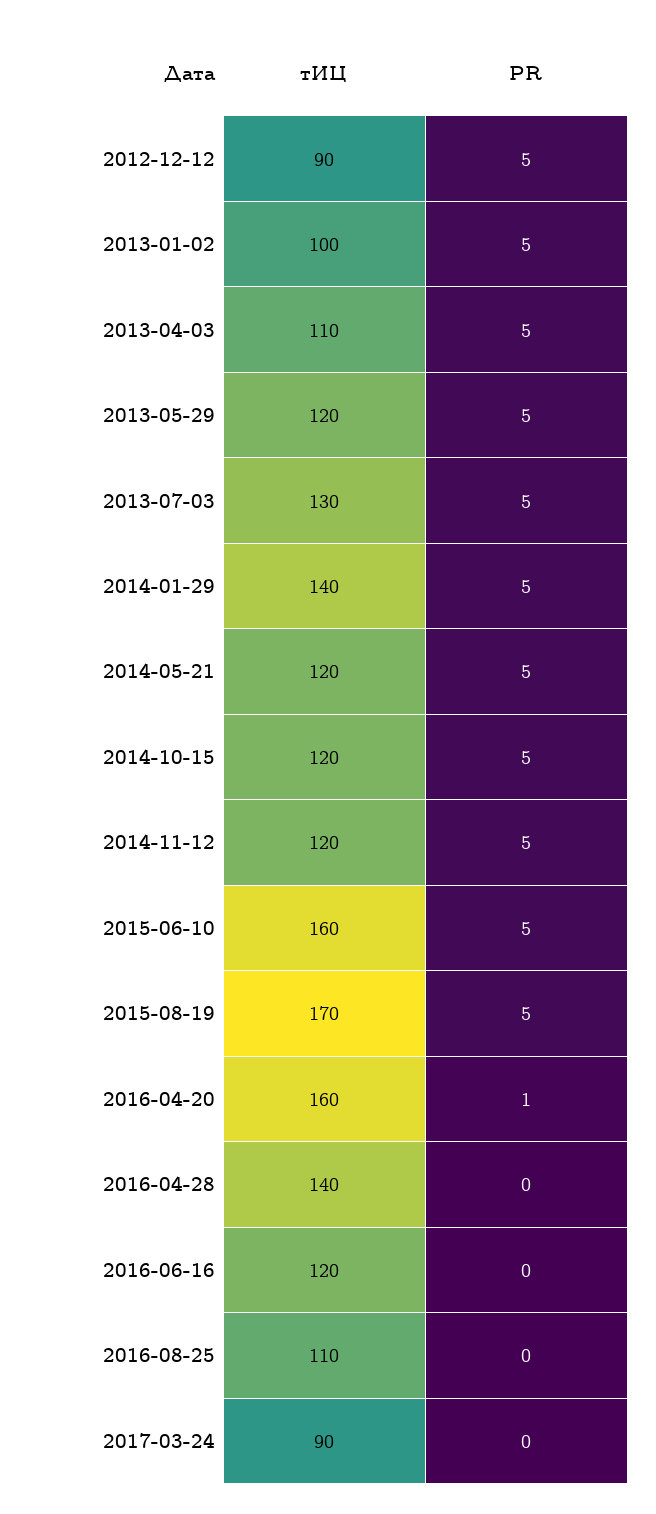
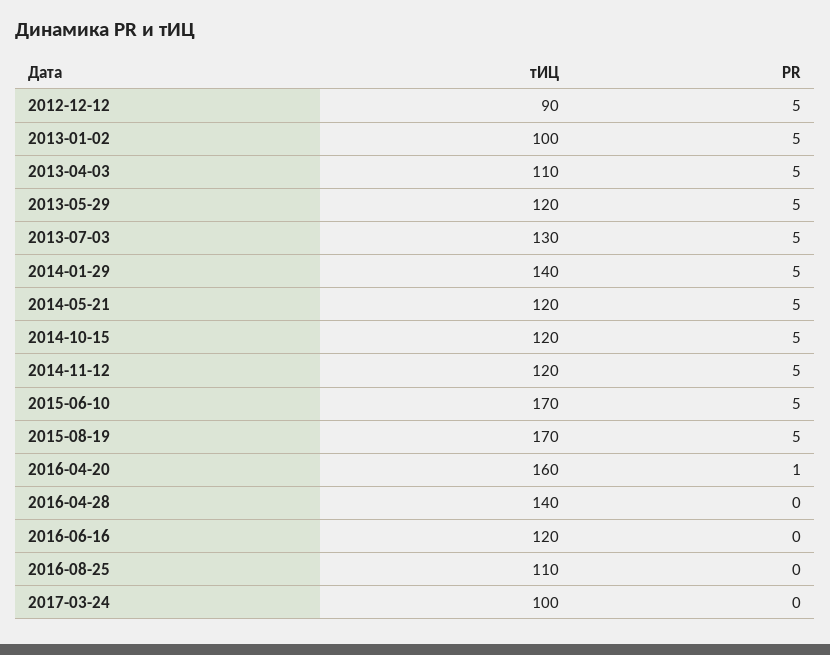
тИЦ, 2015-06-10: 160 -> 170
тИЦ, 2017-03-24: 90 -> 100

